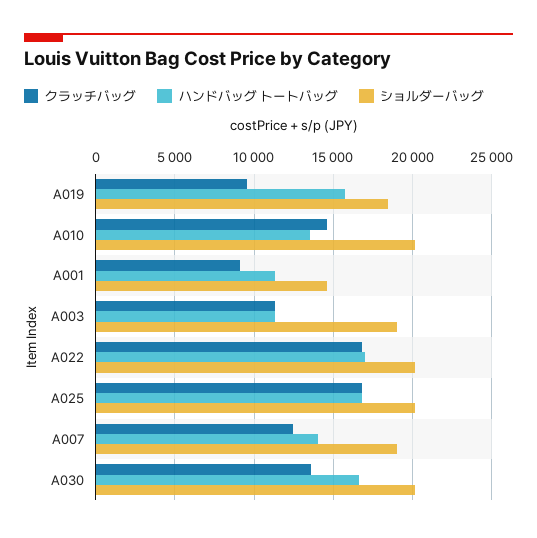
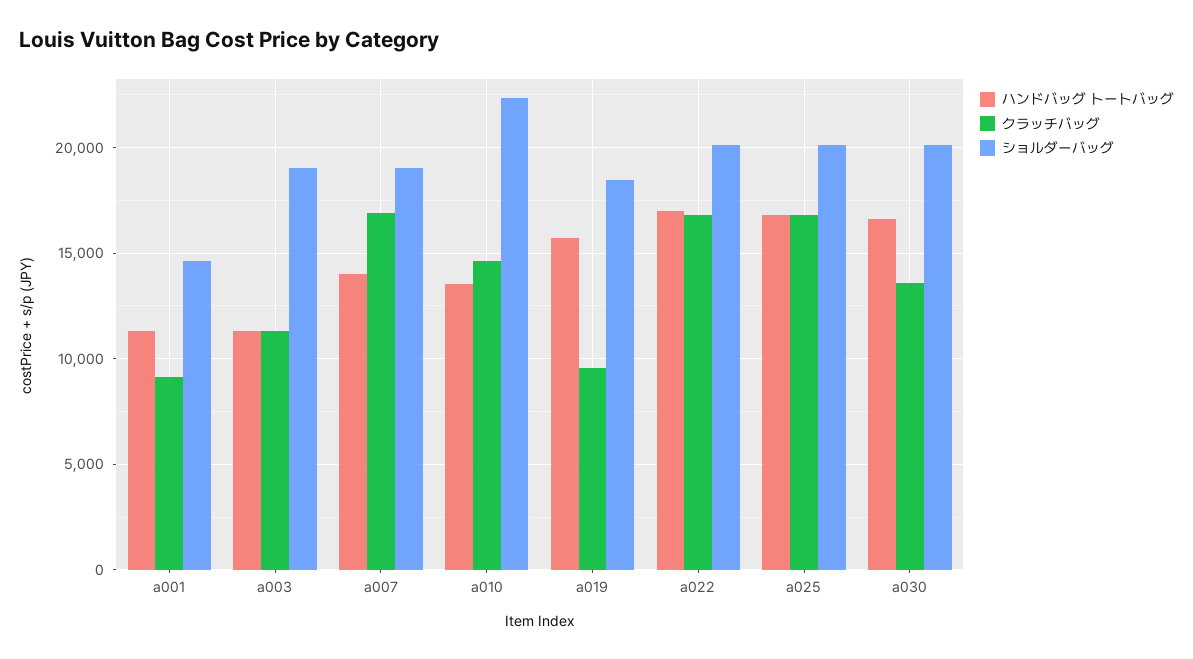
ショルダーバッグ, A010: 20000 -> 22500
クラッチバッグ, A007: 12500 -> 17000

